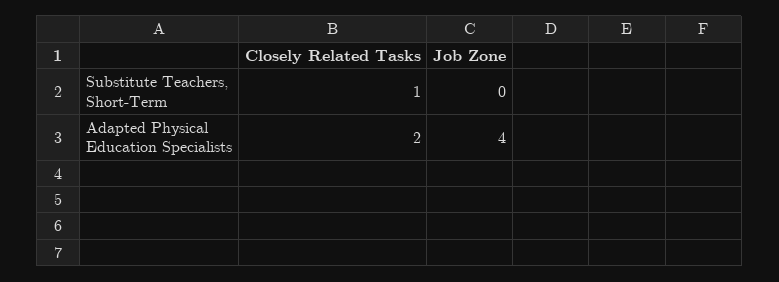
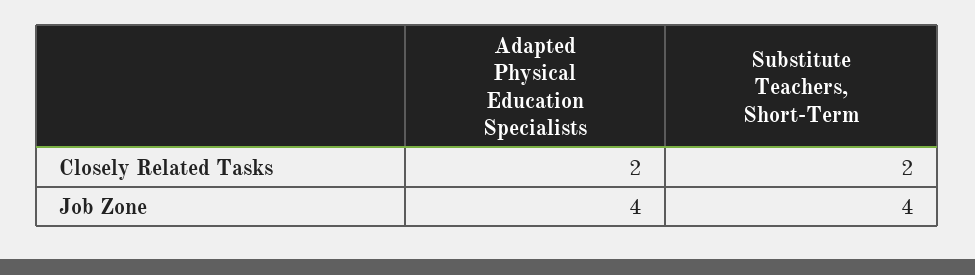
Closely Related Tasks, Substitute Teachers, Short-Term: 1 -> 2
Job Zone, Substitute Teachers, Short-Term: 0 -> 4

